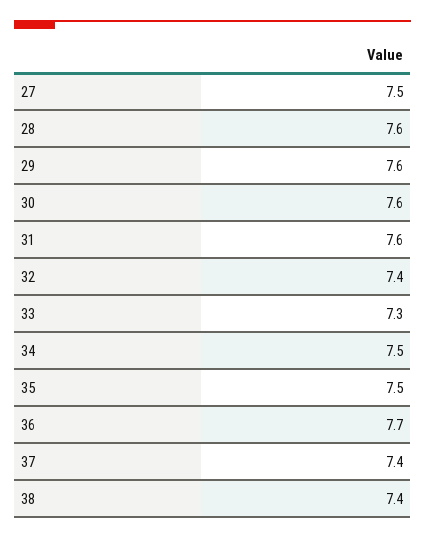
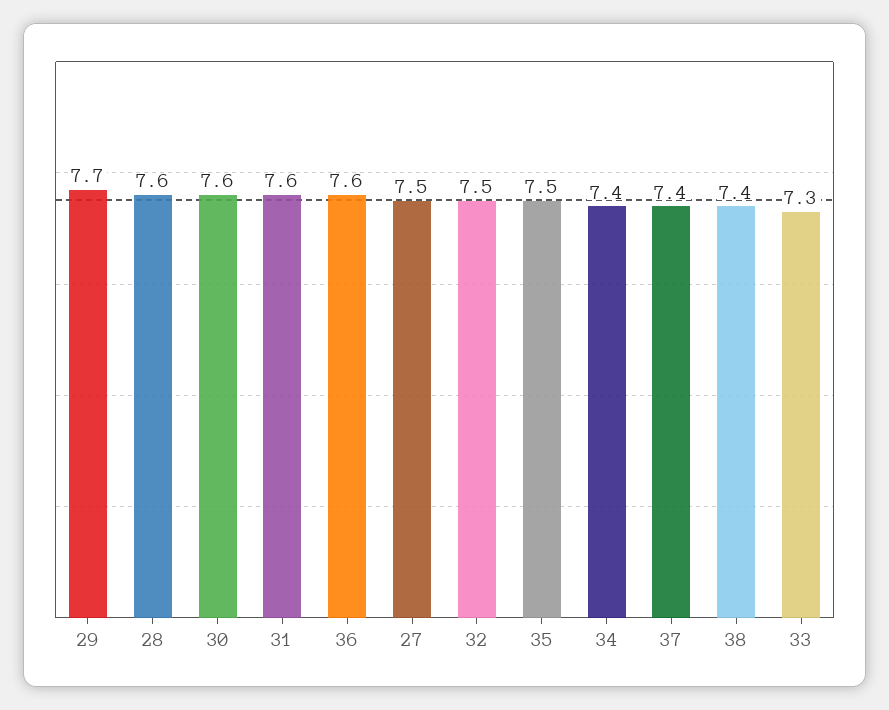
29: 7.6 -> 7.7
32: 7.4 -> 7.5
34: 7.5 -> 7.4
36: 7.7 -> 7.6

